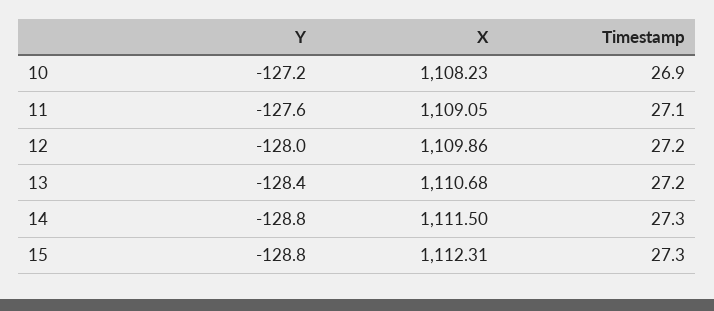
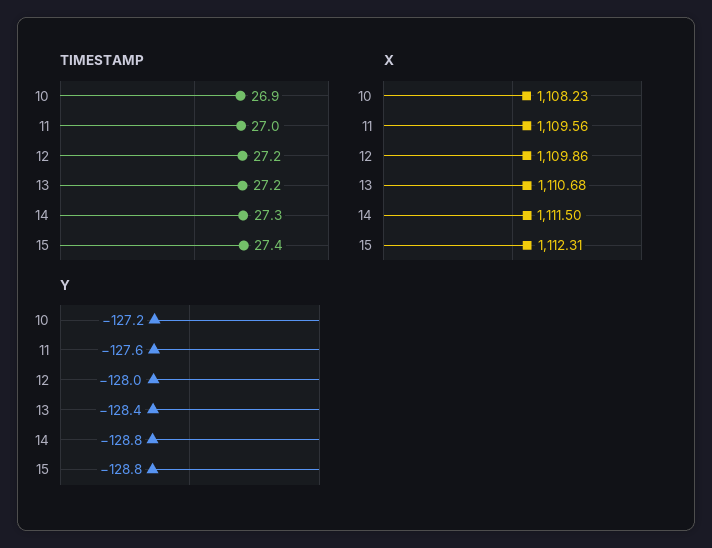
X, 11: 1109.05 -> 1109.56
Timestamp, 11: 27.1 -> 27
Timestamp, 15: 27.3 -> 27.4

